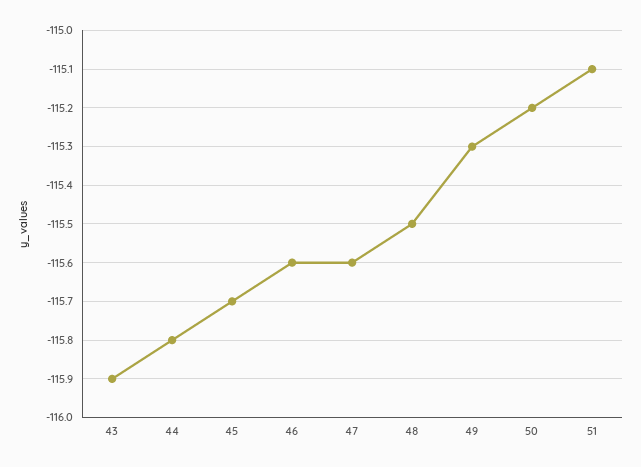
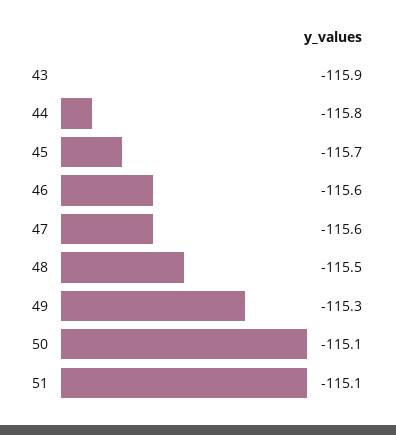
50: -115.2 -> -115.1

